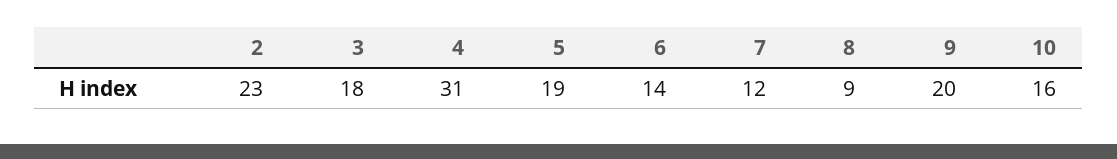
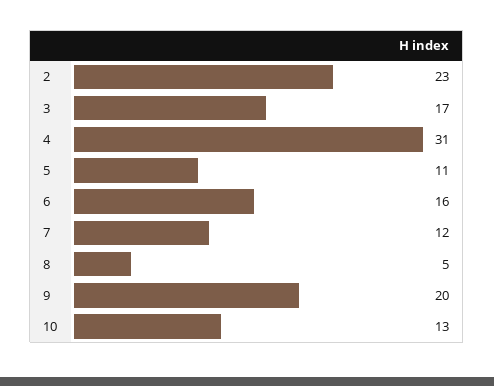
3: 18 -> 17
5: 19 -> 11
6: 14 -> 16
8: 9 -> 5
10: 16 -> 13

